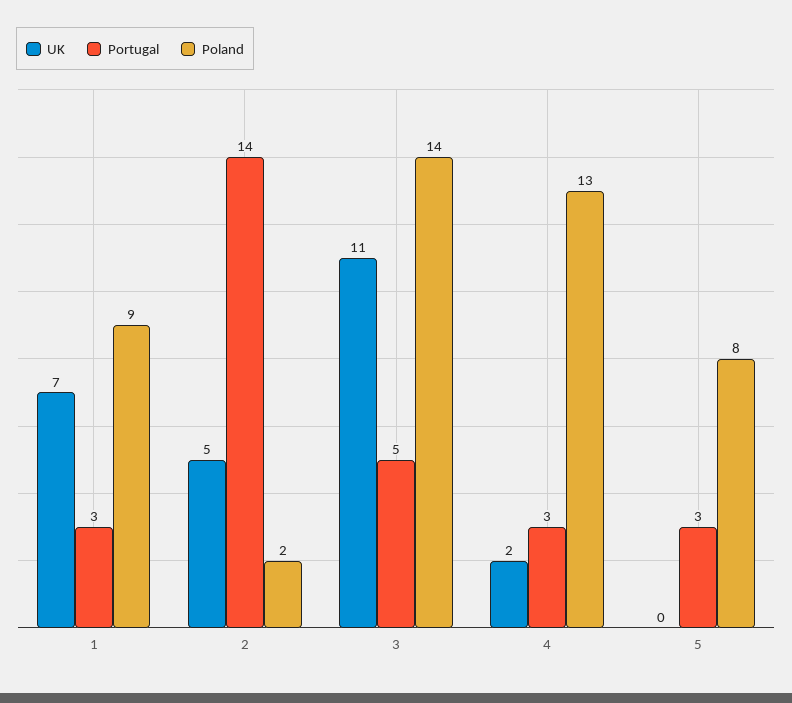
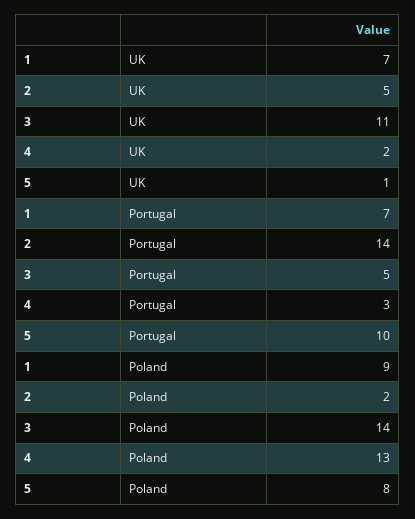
Portugal, 1: 3 -> 7
UK, 5: 0 -> 1
Portugal, 5: 3 -> 10

